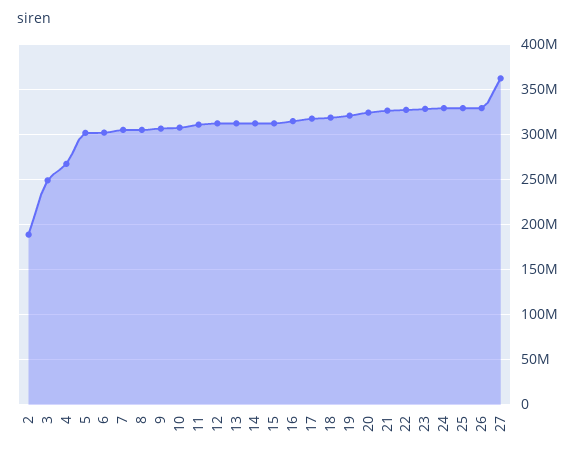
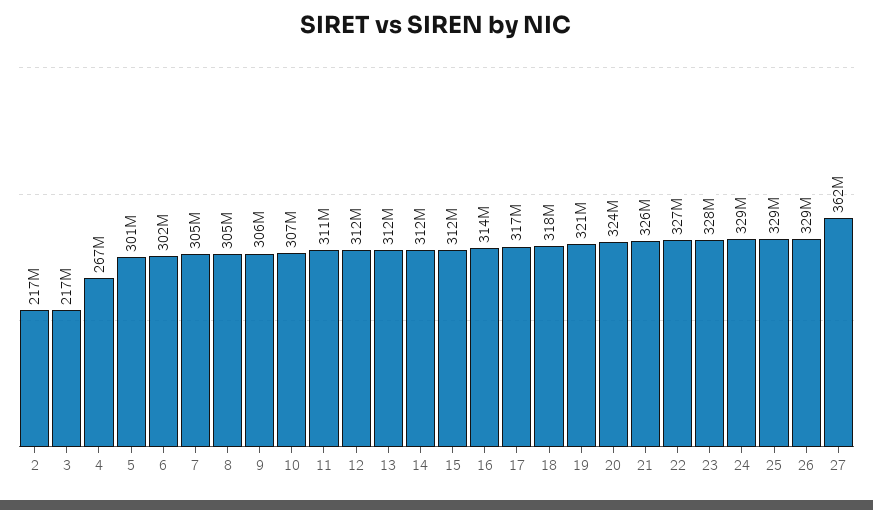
2: 190000000 -> 217000000
3: 250000000 -> 217000000

